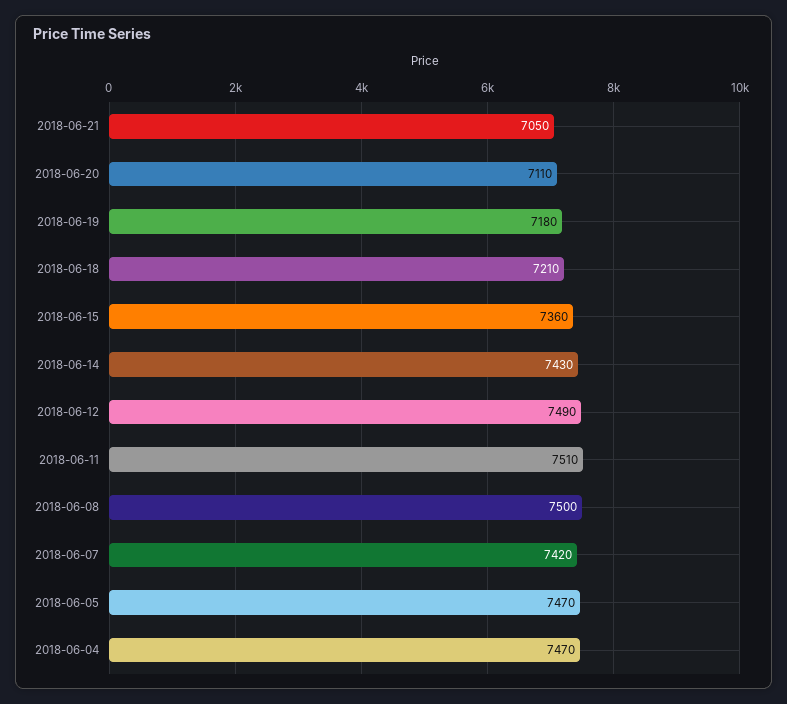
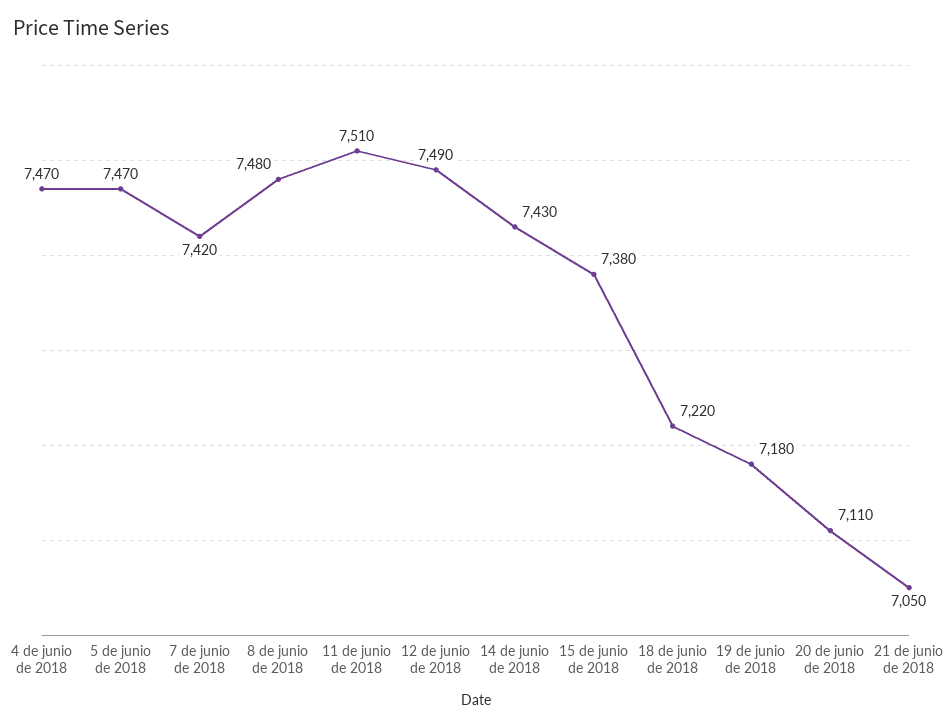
2018-06-18: 7210 -> 7220
2018-06-15: 7360 -> 7380
2018-06-08: 7500 -> 7480

